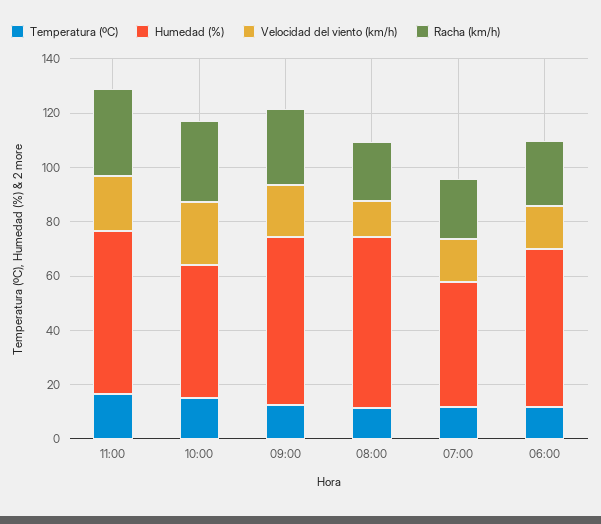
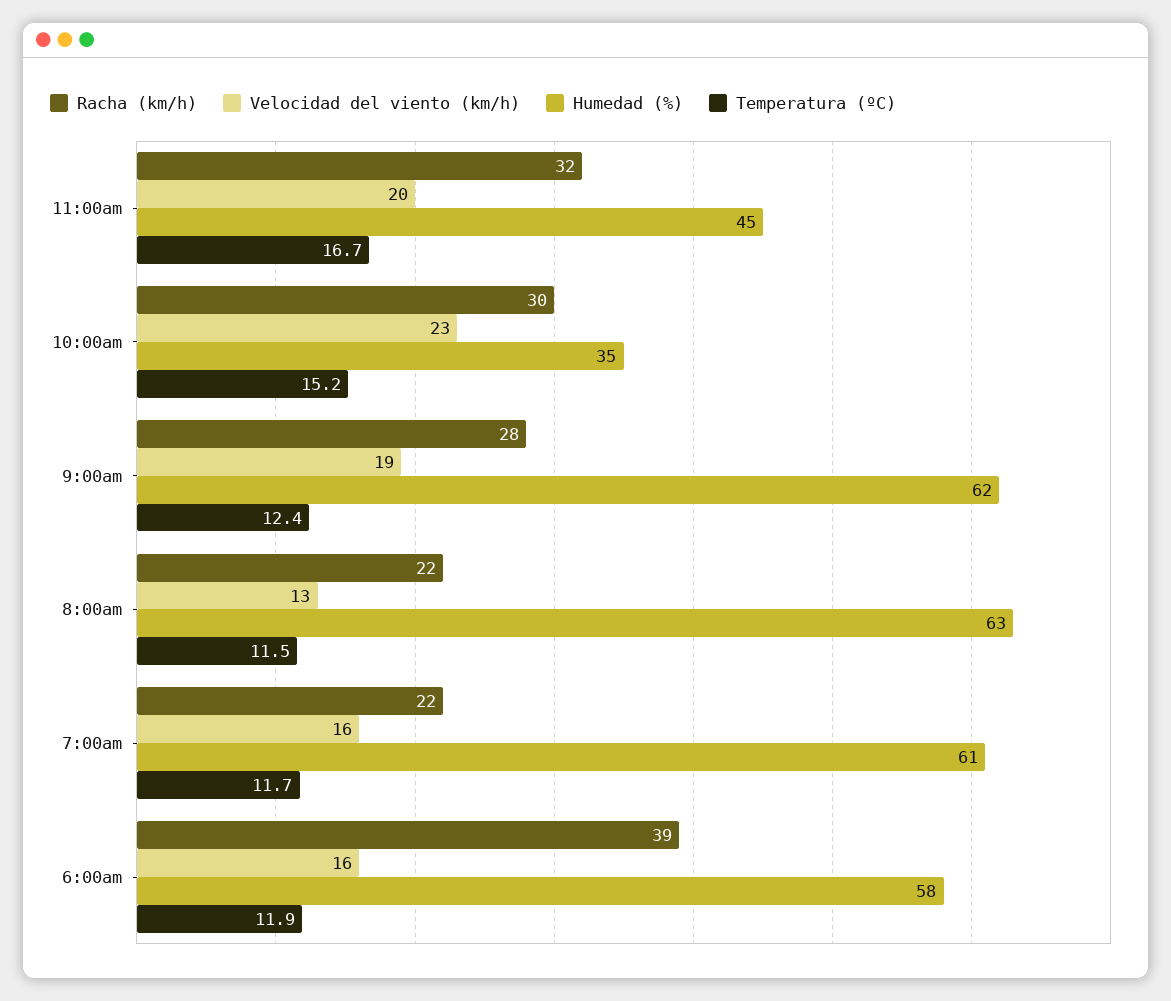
Humedad (%), 11:00: 60 -> 45
Humedad (%), 10:00: 50 -> 35
Humedad (%), 07:00: 45 -> 61
Racha (km/h), 06:00: 25 -> 39

